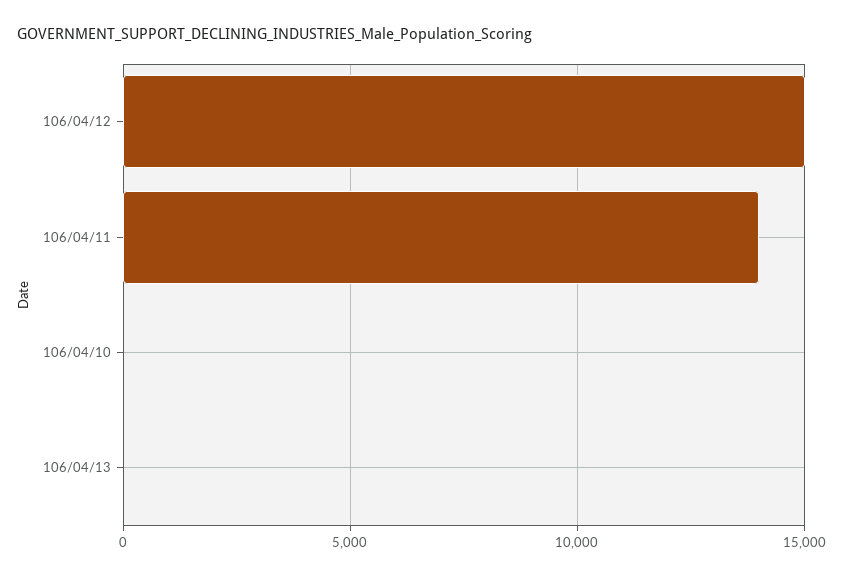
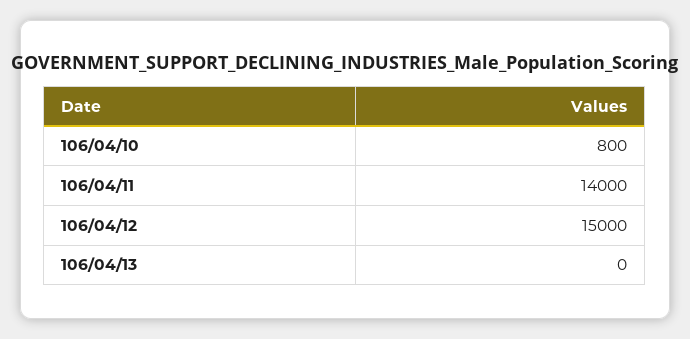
106/04/10: 0 -> 800

